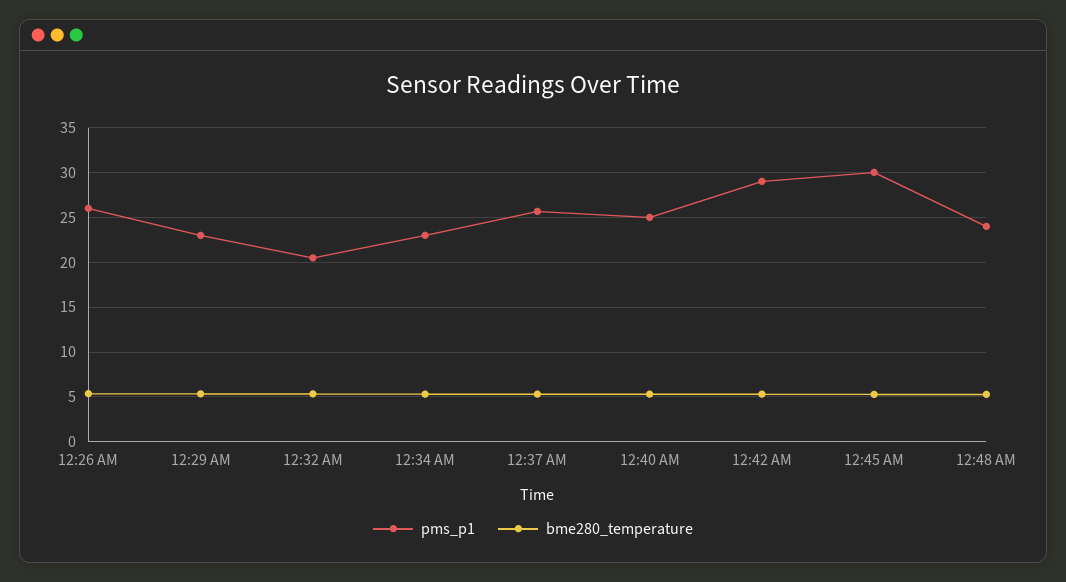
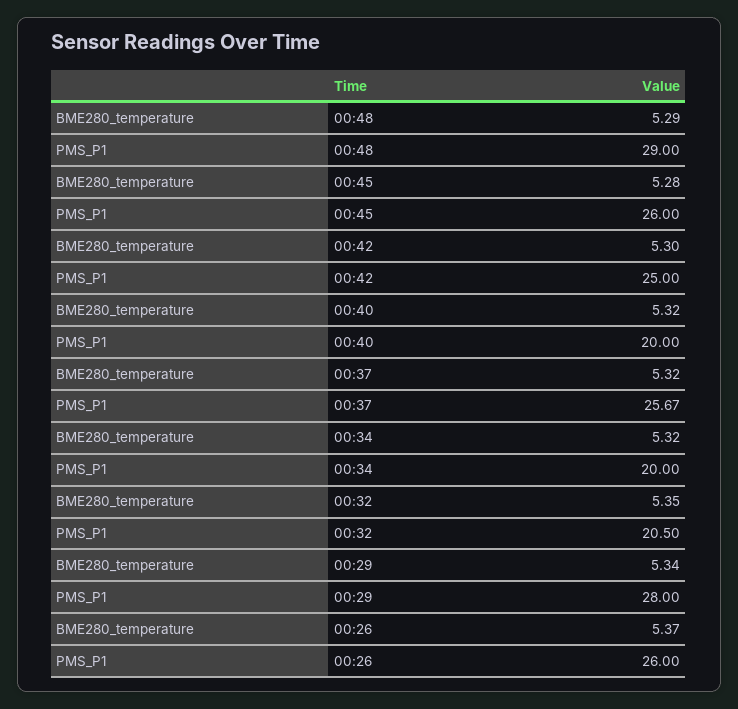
pms_p1, 12:29 AM: 23 -> 28
pms_p1, 12:34 AM: 23 -> 20
pms_p1, 12:40 AM: 25 -> 20
pms_p1, 12:42 AM: 29 -> 25
pms_p1, 12:45 AM: 30 -> 26
pms_p1, 12:48 AM: 24 -> 29

